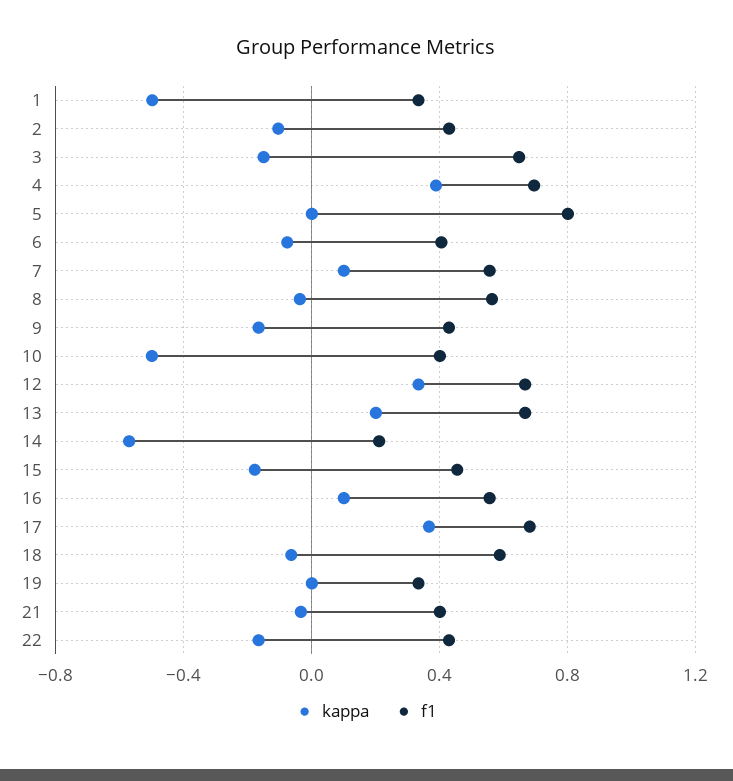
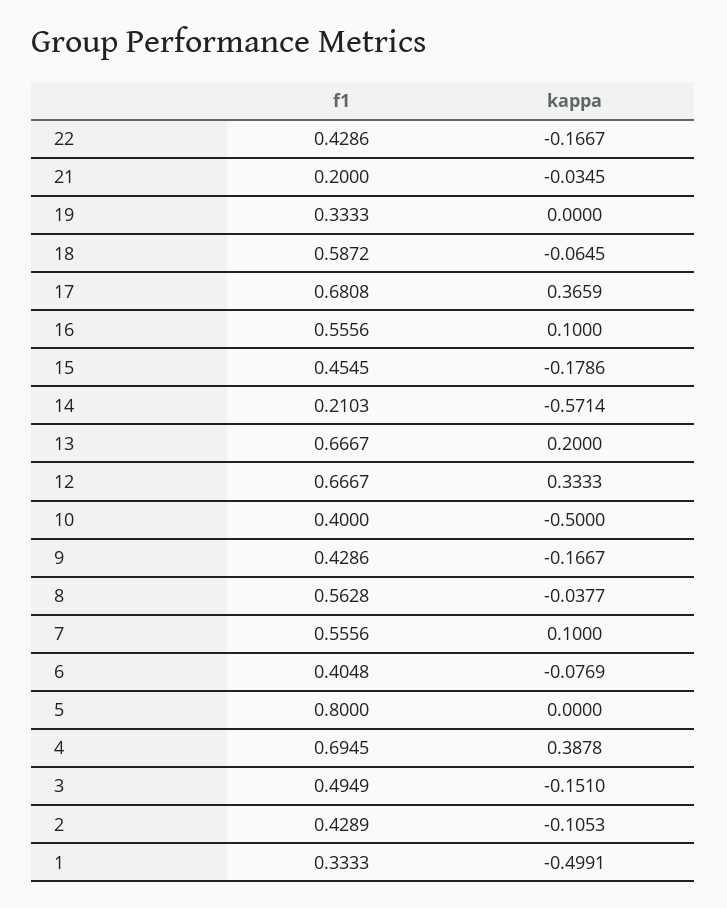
f1, 3: 0.65 -> 0.4949
f1, 21: 0.4 -> 0.2

